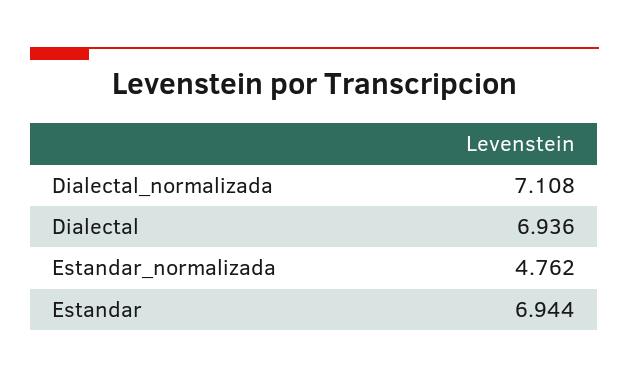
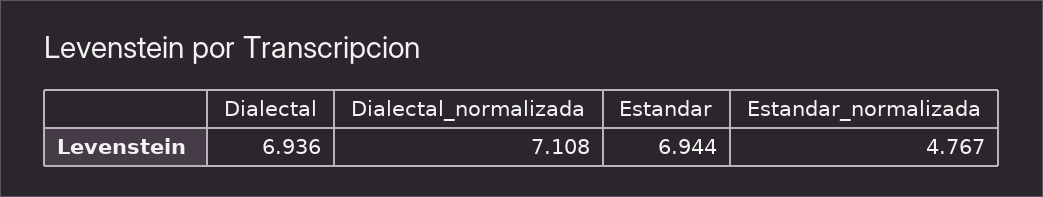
Estandar_normalizada: 4.762 -> 4.767

